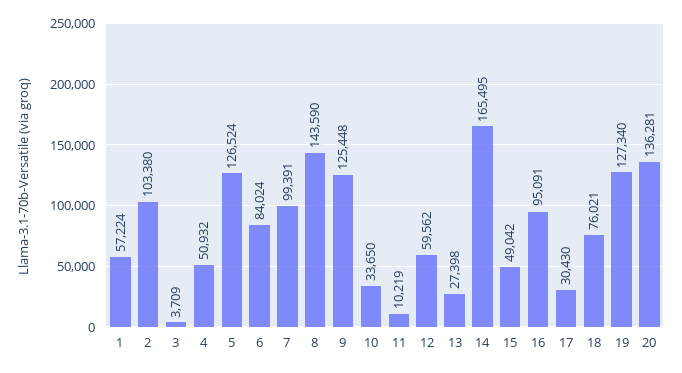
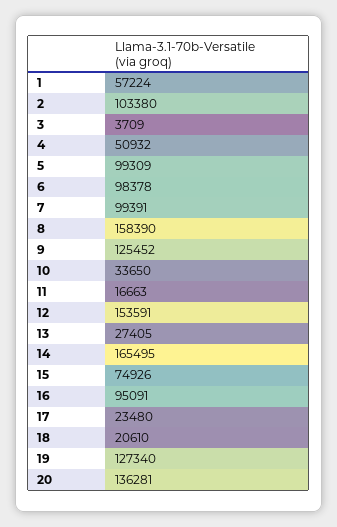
5: 126524 -> 99309
6: 84024 -> 98378
8: 143590 -> 158390
9: 125448 -> 125452
11: 10219 -> 16663
12: 59562 -> 153591
13: 27398 -> 27405
15: 49042 -> 74926
17: 30430 -> 23480
18: 76021 -> 20610

